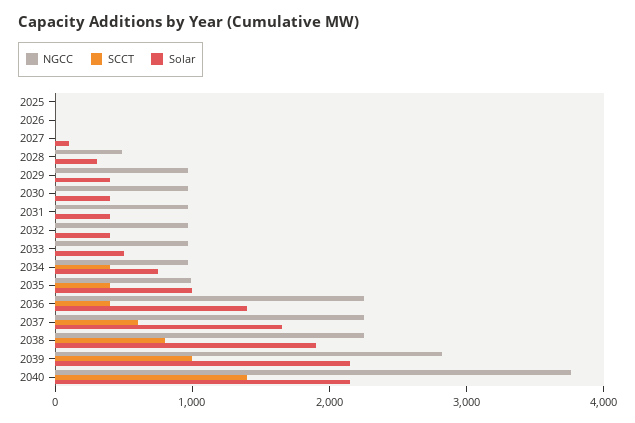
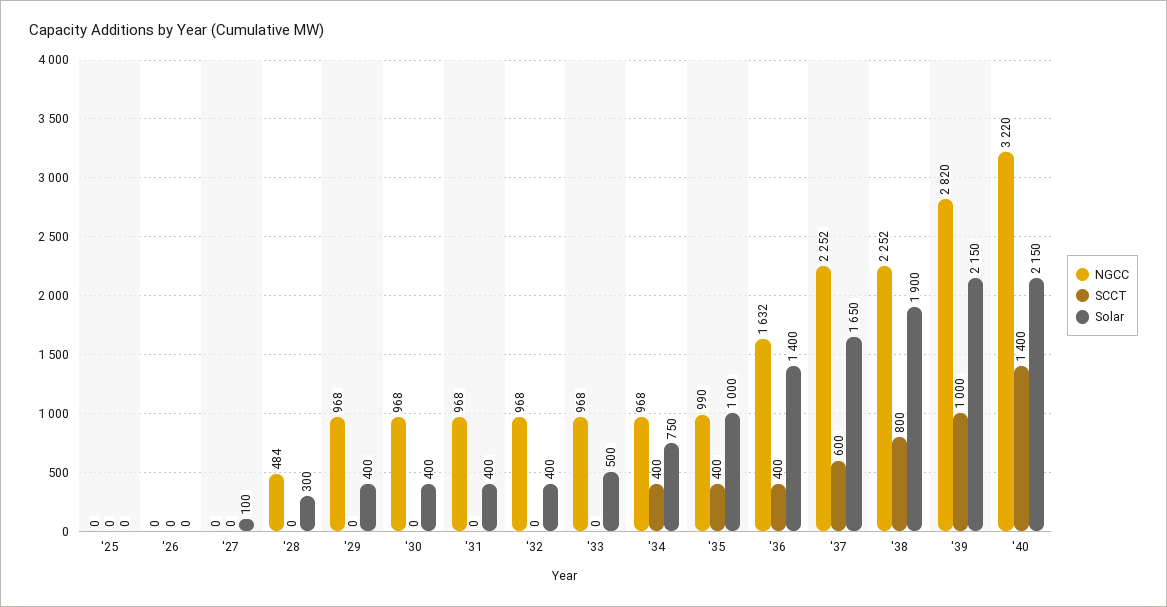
NGCC, 2036: 2200 -> 1632
NGCC, 2040: 3800 -> 3220

